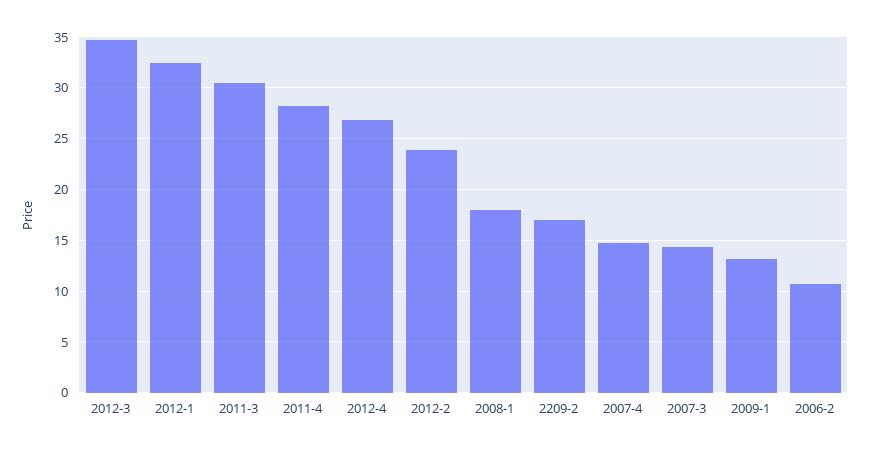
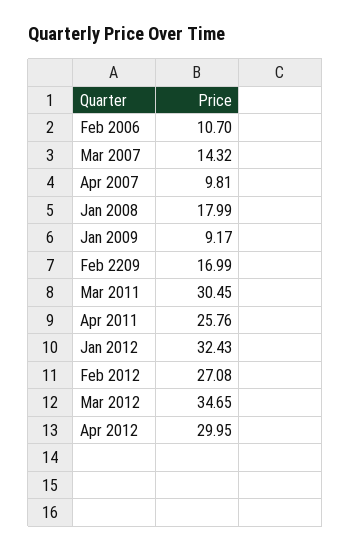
2011-4: 28 -> 25.76
2012-4: 27 -> 29.95
2012-2: 24 -> 27.08
2007-4: 15 -> 9.81
2009-1: 13 -> 9.17

